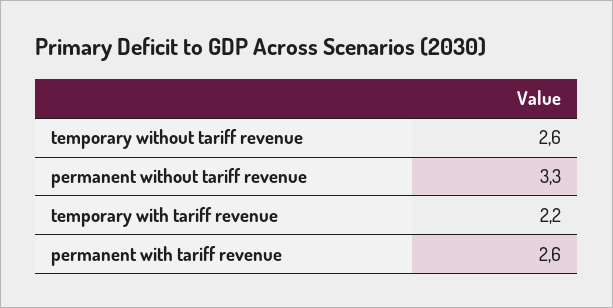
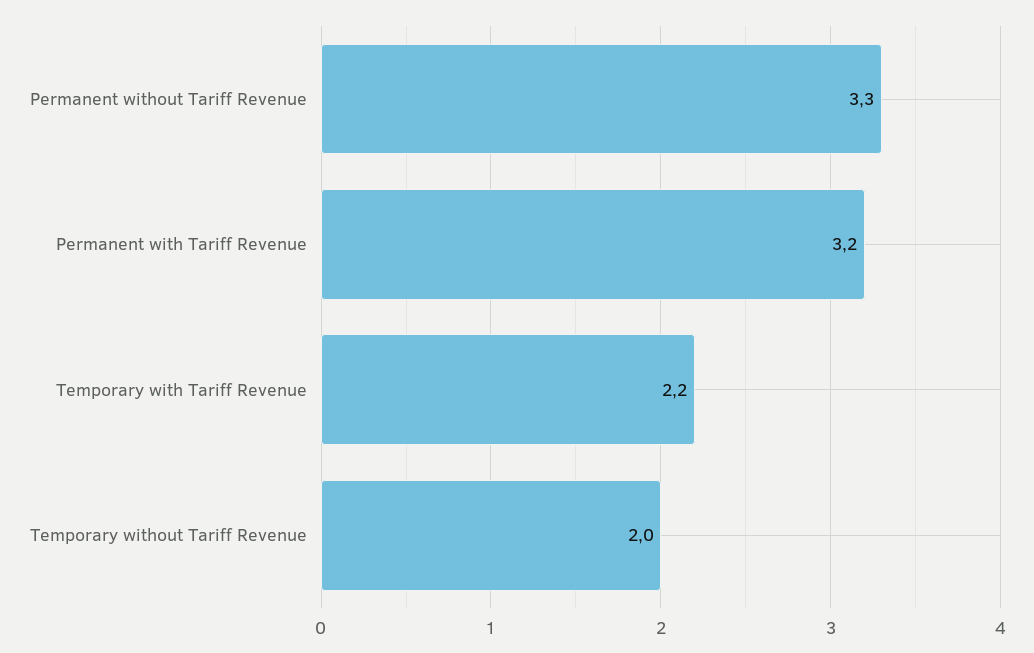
temporary without tariff revenue: 2.6 -> 2
permanent with tariff revenue: 2.6 -> 3.2

